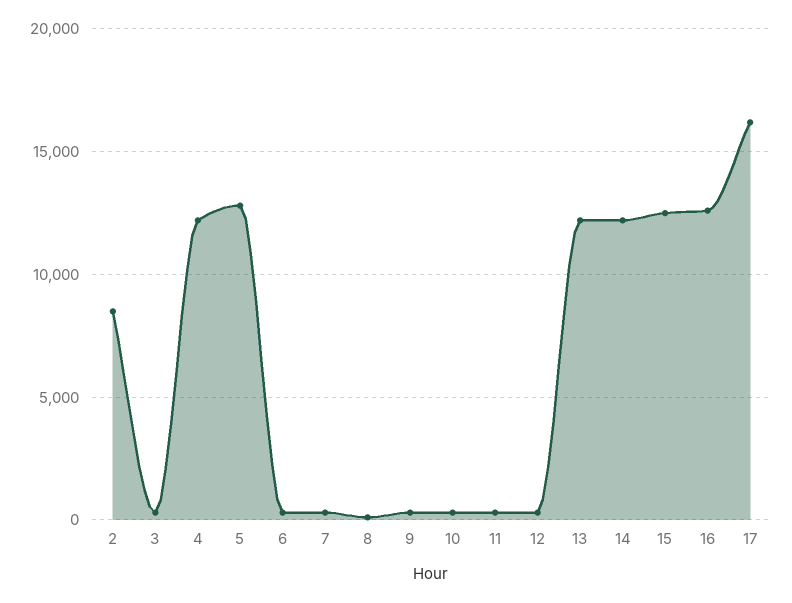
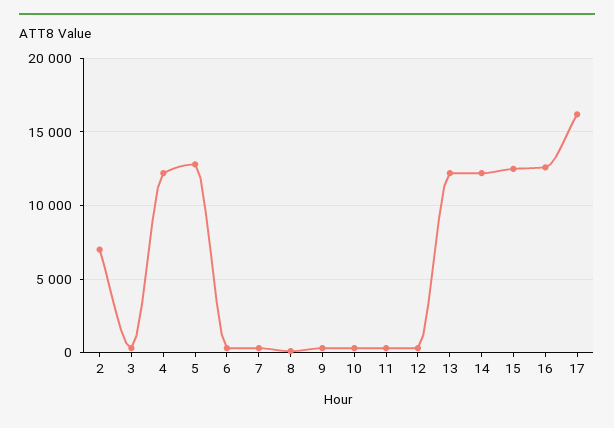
2: 8500 -> 7000

